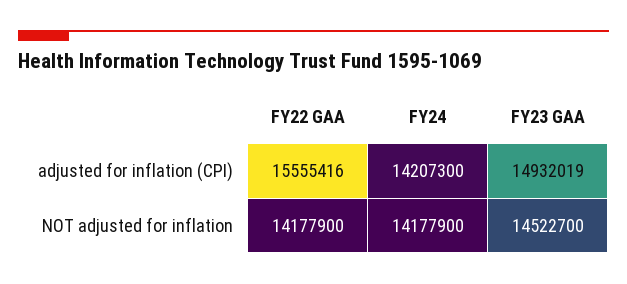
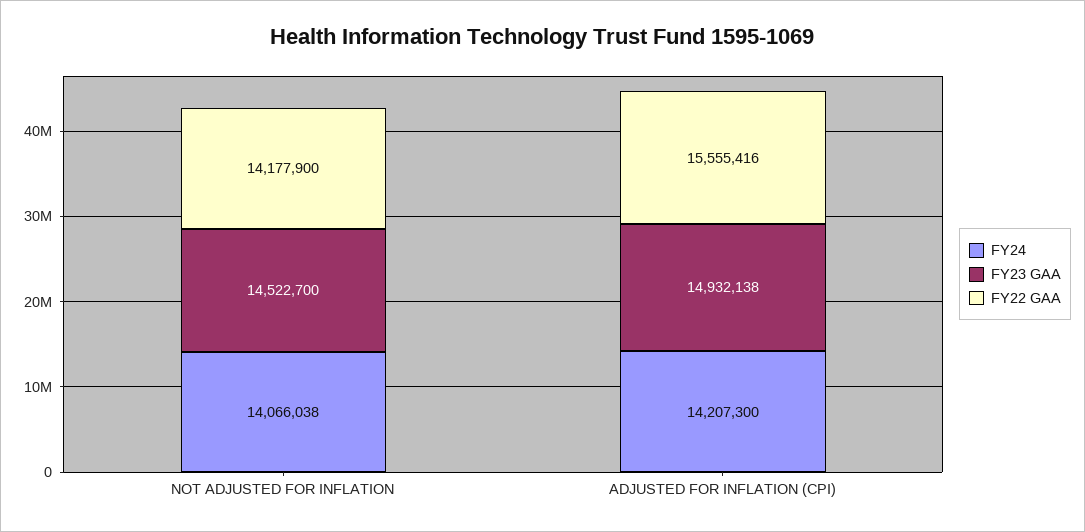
FY23 GAA, adjusted for inflation (CPI): 14932019 -> 14932138
FY24, NOT adjusted for inflation: 14177900 -> 14066038

